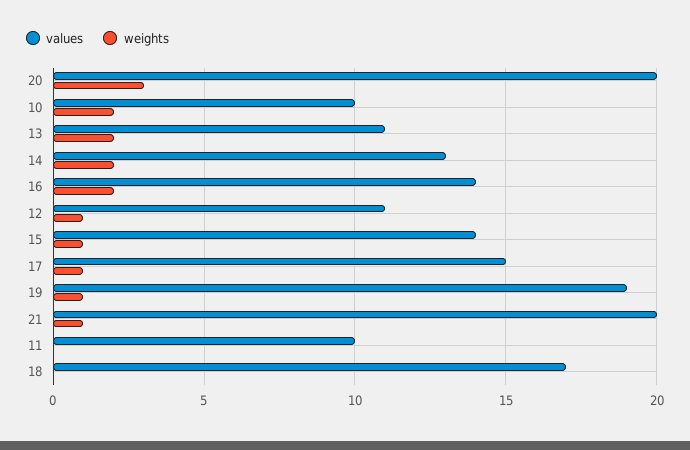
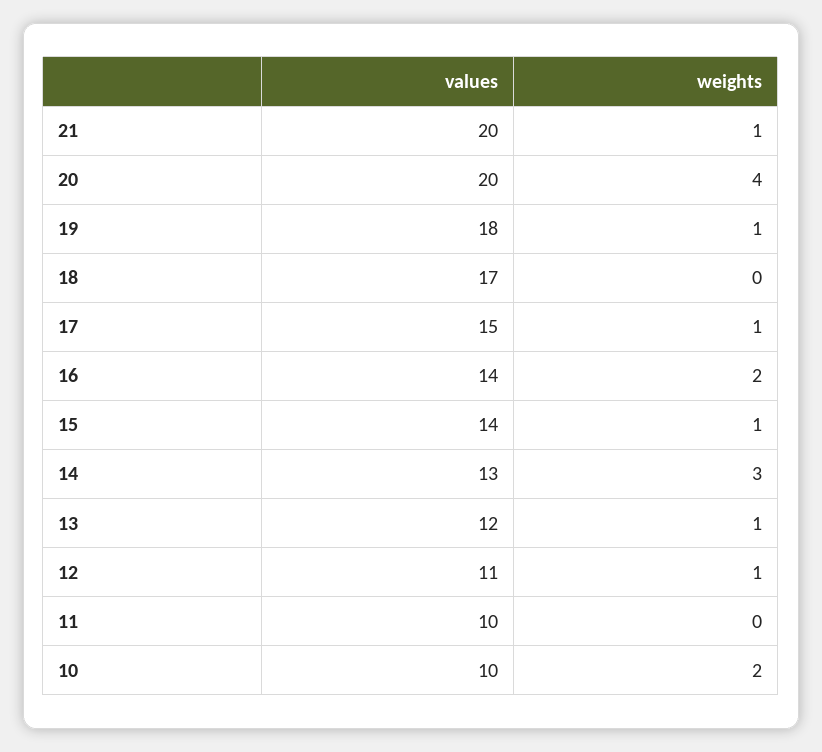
weights, 20: 3 -> 4
values, 13: 11 -> 12
weights, 13: 2 -> 1
weights, 14: 2 -> 3
values, 19: 19 -> 18

